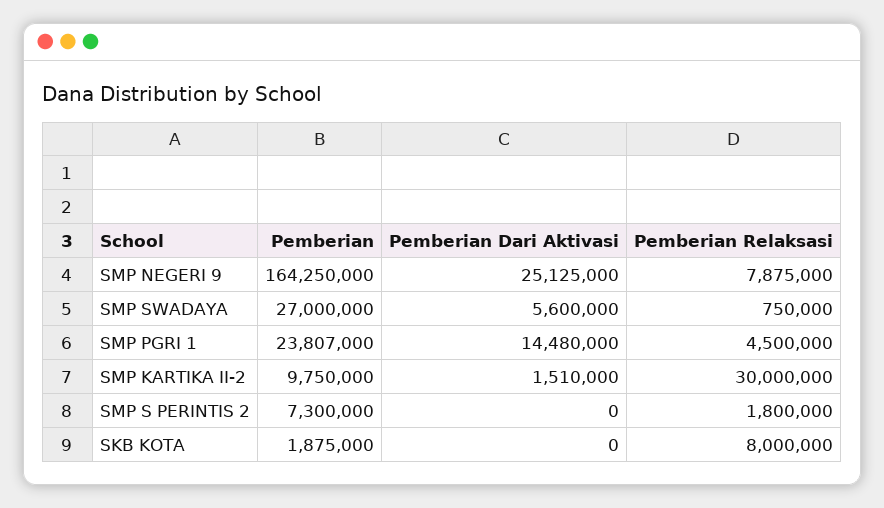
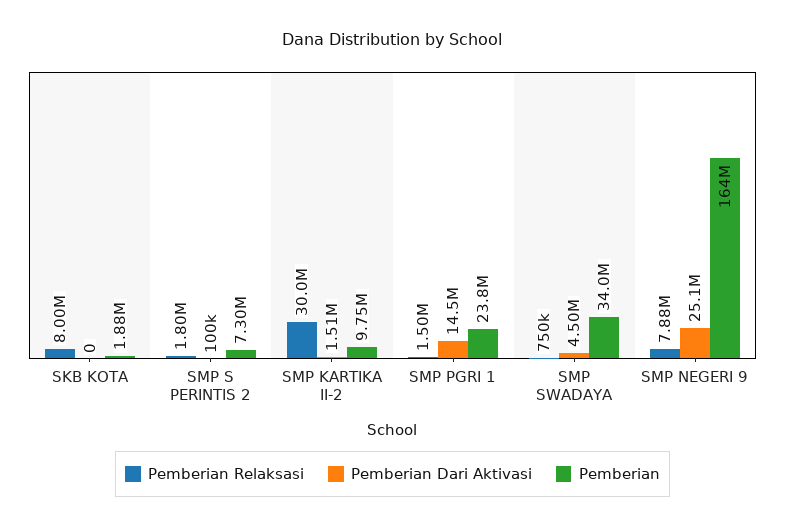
Pemberian, SMP SWADAYA: 27000000 -> 34000000
Pemberian Dari Aktivasi, SMP SWADAYA: 5600000 -> 4500000
Pemberian Relaksasi, SMP PGRI 1: 4500000 -> 1500000
Pemberian Dari Aktivasi, SMP S PERINTIS 2: 0 -> 100000

